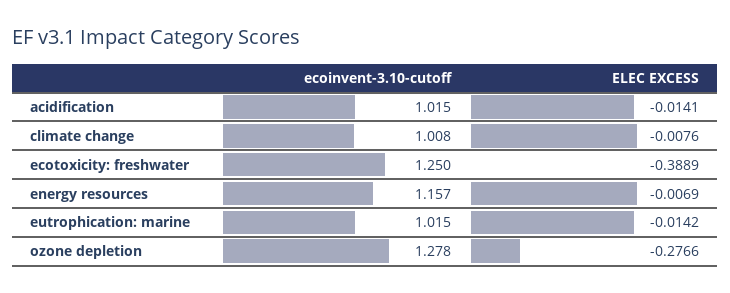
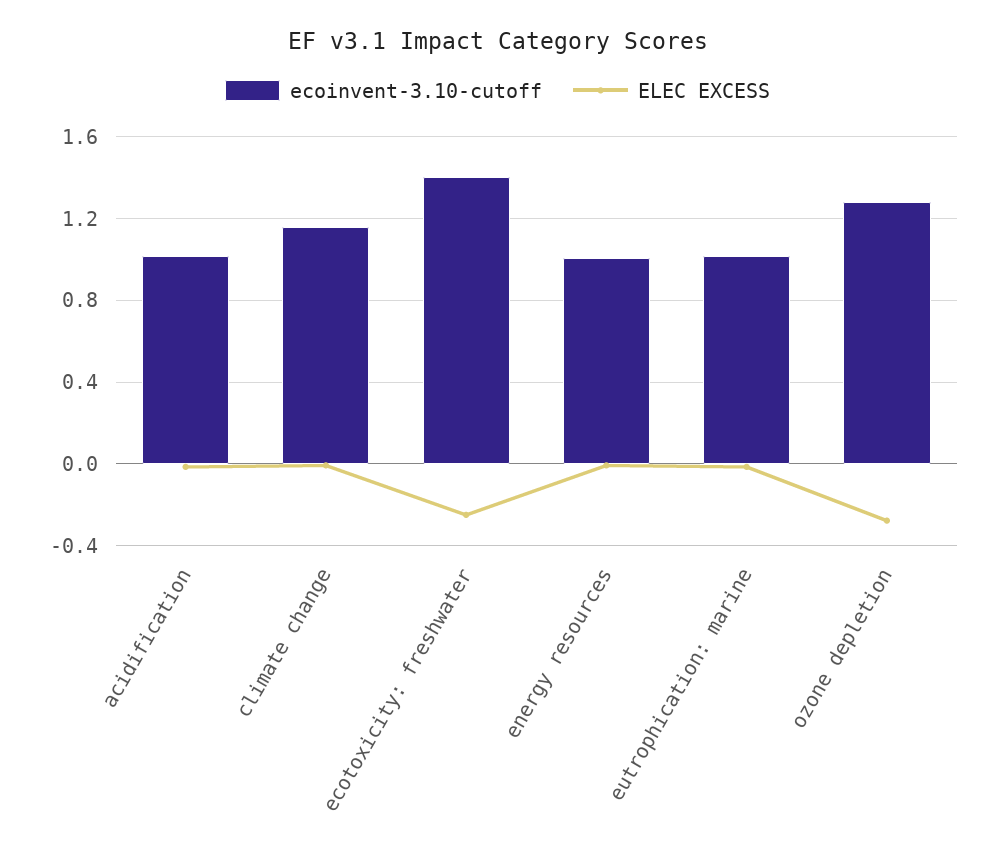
ecoinvent-3.10-cutoff, climate change: 1.008 -> 1.15
ecoinvent-3.10-cutoff, ecotoxicity: freshwater: 1.25 -> 1.4
ELEC EXCESS, ecotoxicity: freshwater: -0.3889 -> -0.25
ecoinvent-3.10-cutoff, energy resources: 1.157 -> 1

